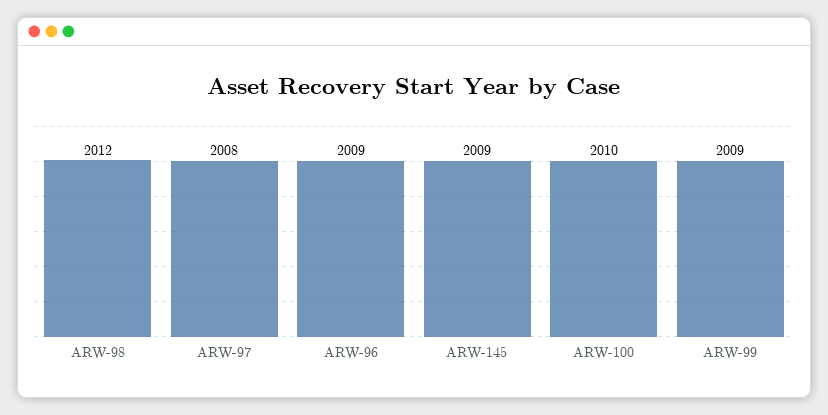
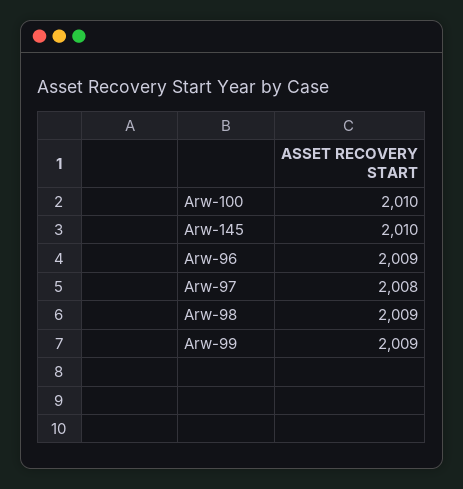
ARW-98: 2012 -> 2009
ARW-145: 2009 -> 2010

